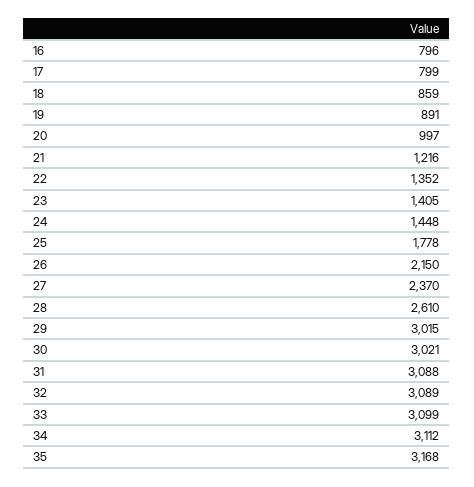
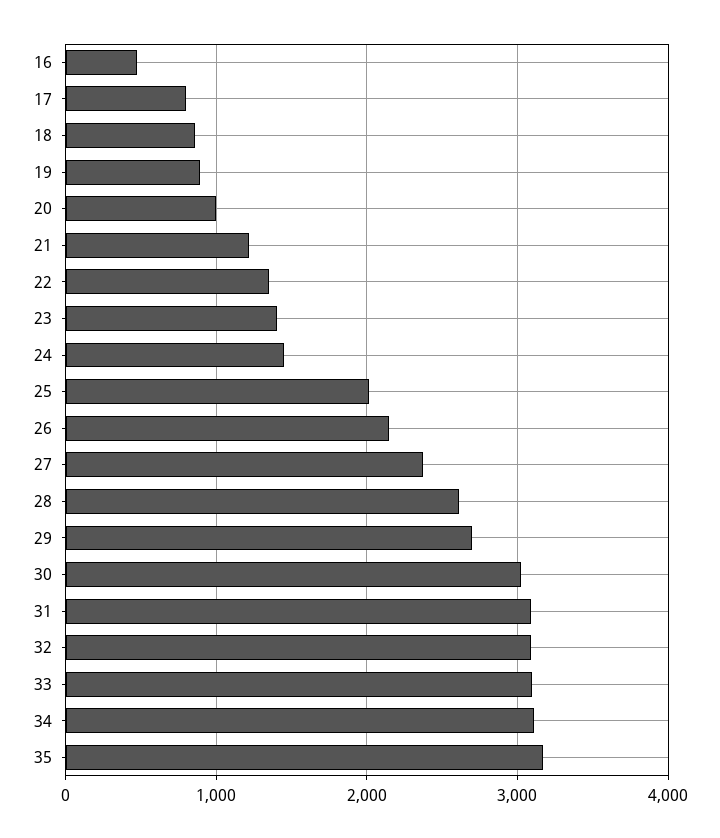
16: 796 -> 500
25: 1778 -> 2000
29: 3015 -> 2700

